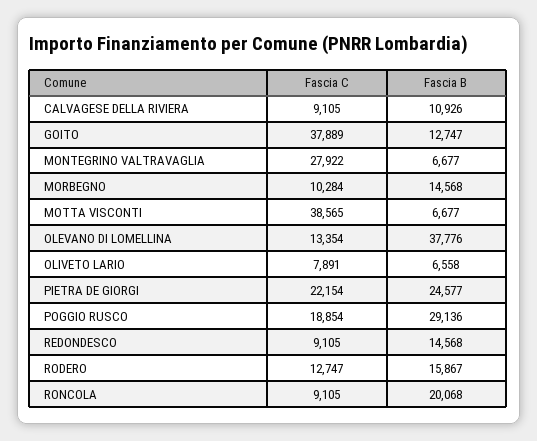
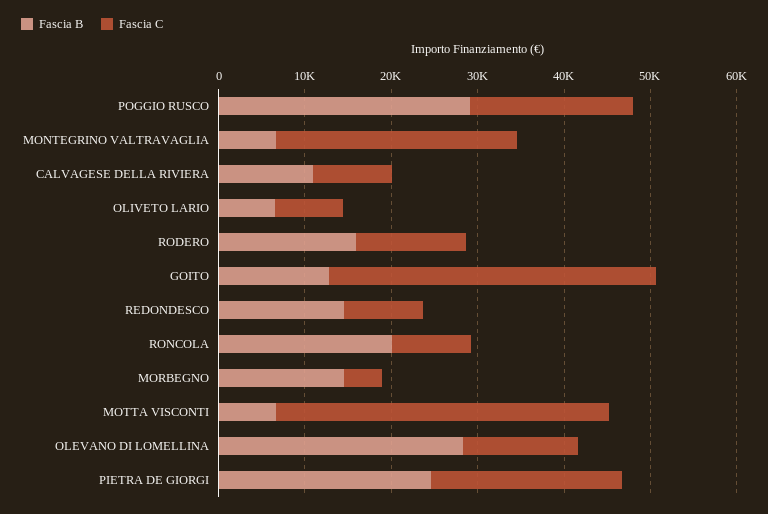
Fascia C, MORBEGNO: 10284 -> 4000
Fascia B, OLEVANO DI LOMELLINA: 37776 -> 28000

